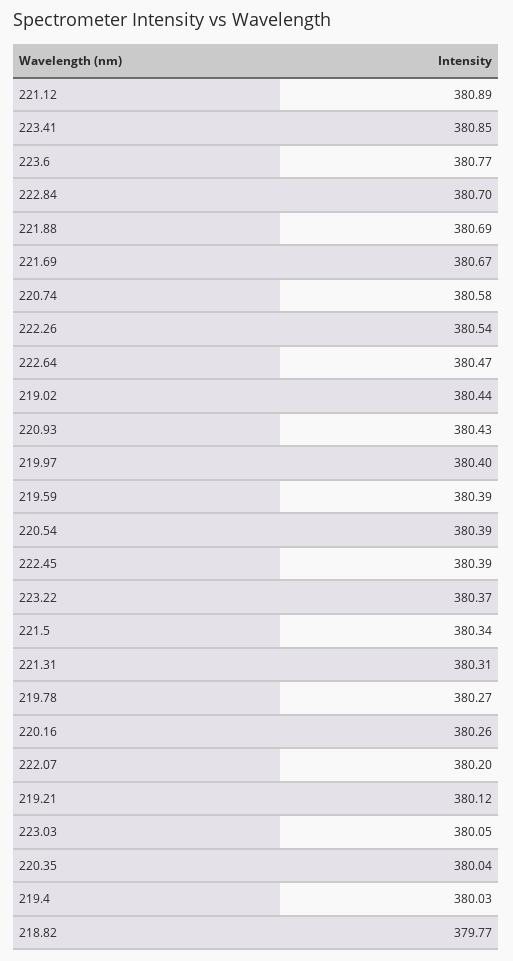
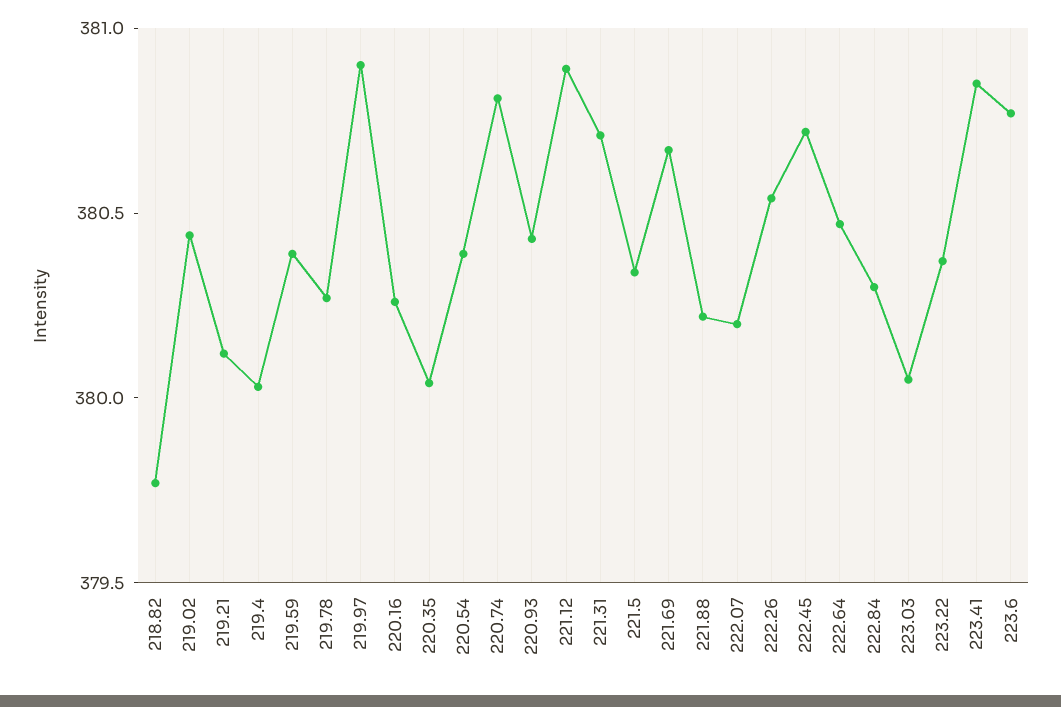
222.84: 380.7 -> 380.3
221.88: 380.69 -> 380.2
220.74: 380.58 -> 380.8
219.97: 380.4 -> 380.9
222.45: 380.39 -> 380.7
221.31: 380.31 -> 380.7

